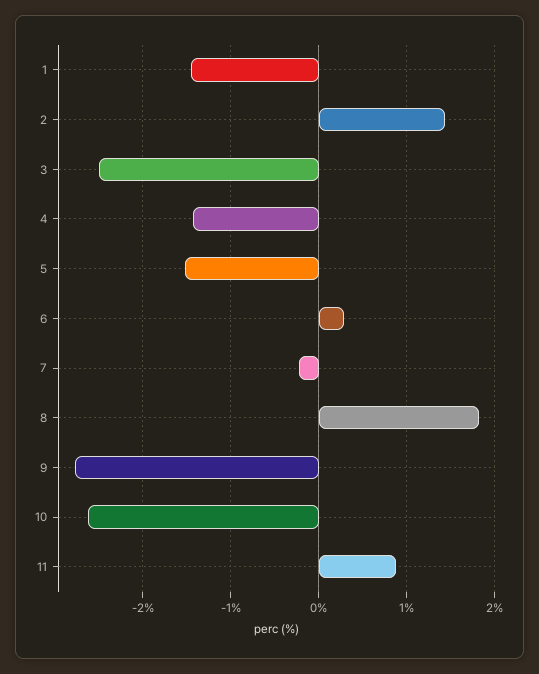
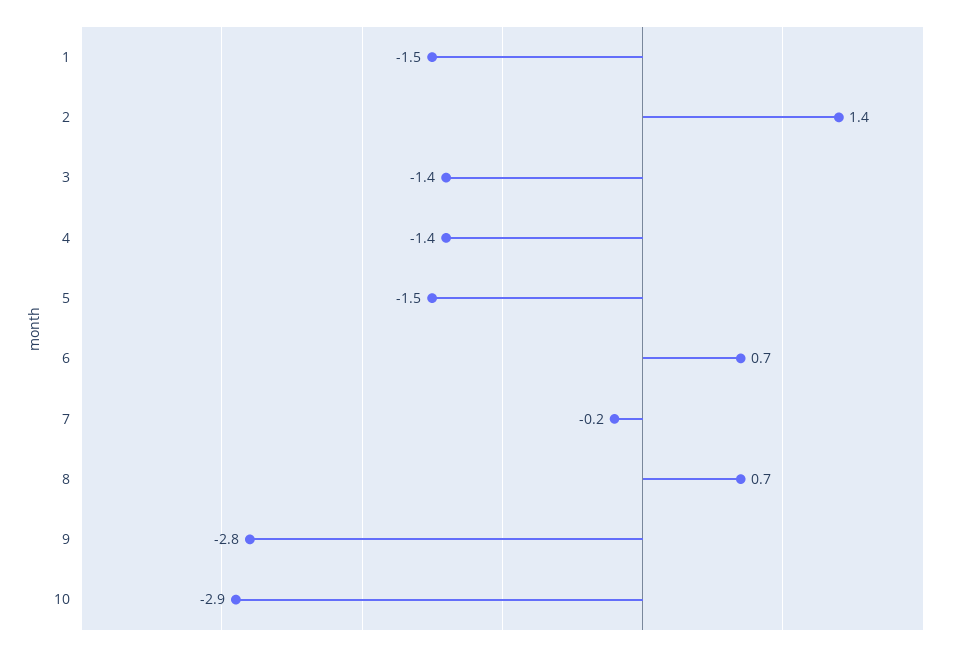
3: -2.5 -> -1.4
6: 0.3 -> 0.7
8: 1.8 -> 0.7
10: -2.6 -> -2.9
11: 0.9 -> none

